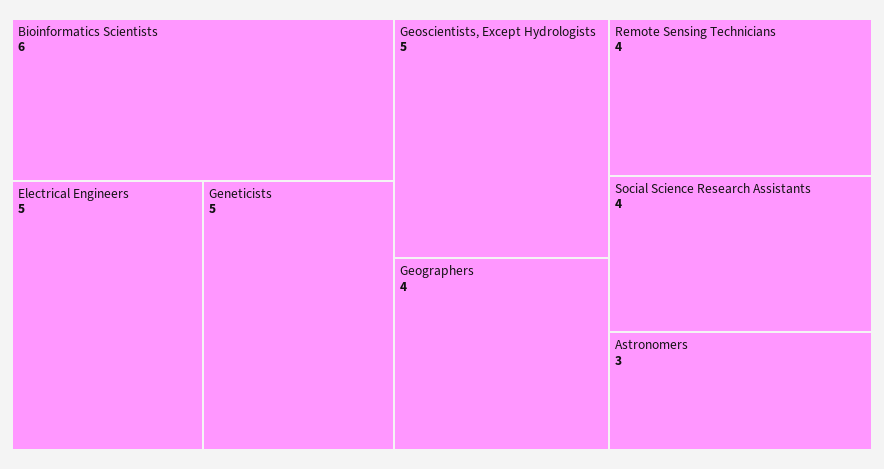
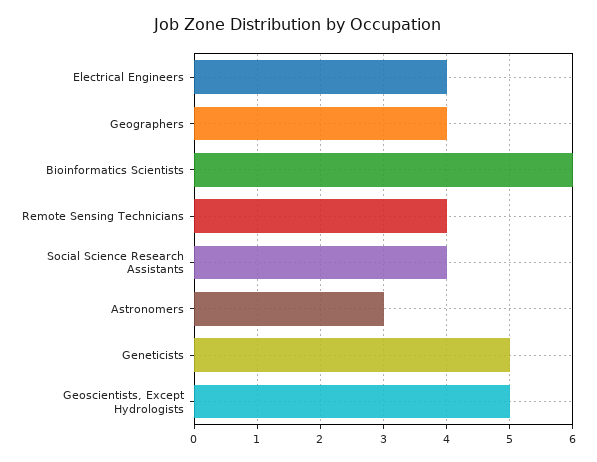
Electrical Engineers: 5 -> 4

